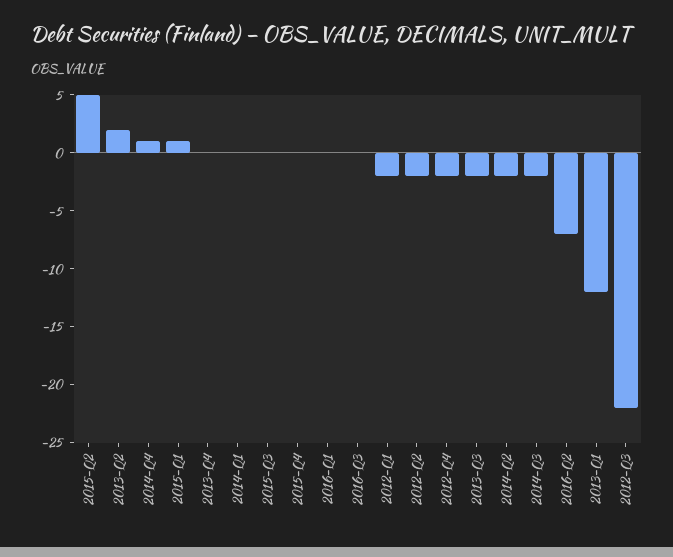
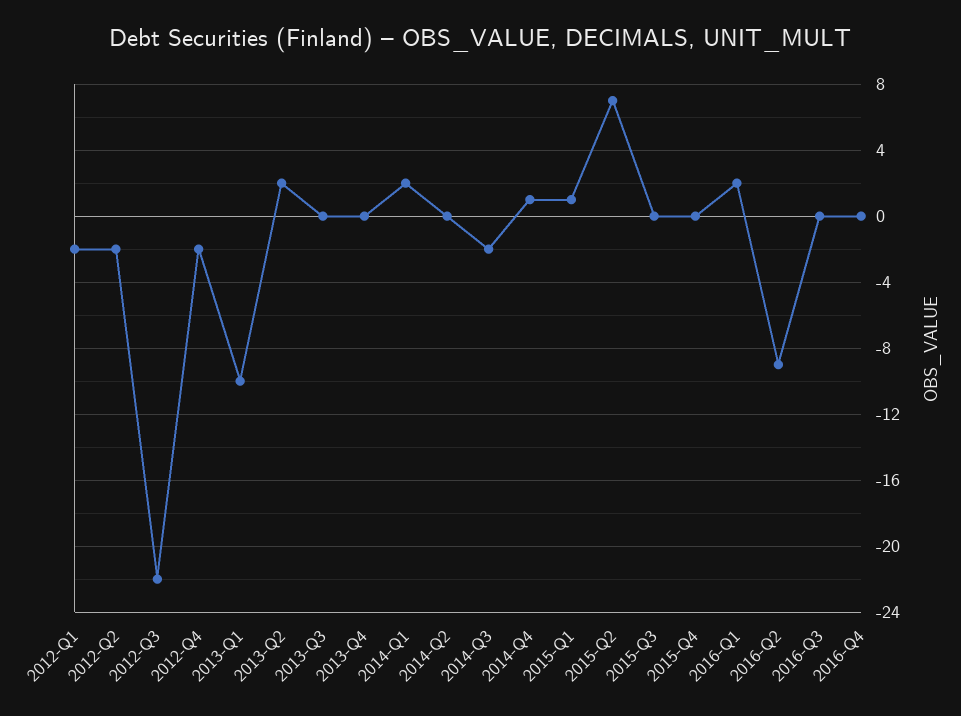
2015-Q2: 5 -> 7
2014-Q1: 0 -> 2
2016-Q1: 0 -> 2
2013-Q3: -2 -> 0
2014-Q2: -2 -> 0
2016-Q2: -7 -> -9
2013-Q1: -12 -> -10
2016-Q4: none -> 0

